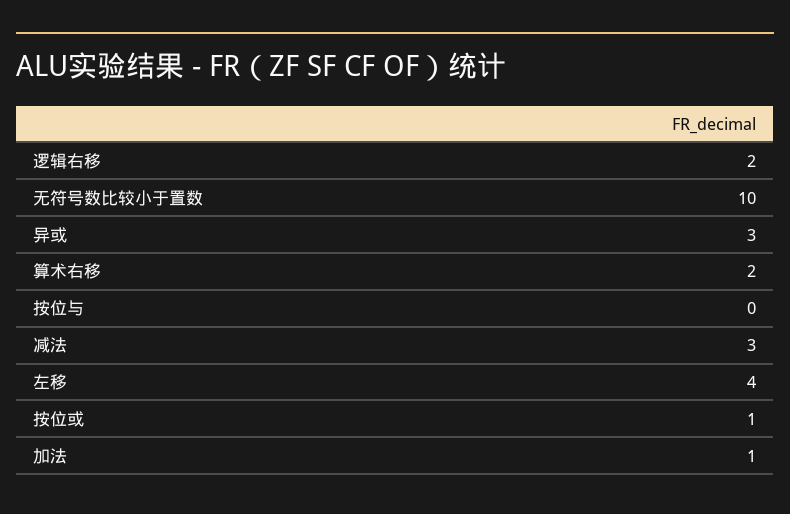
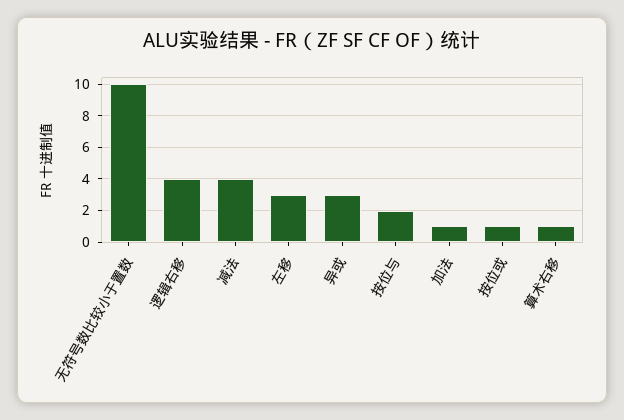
逻辑右移: 2 -> 4
算术右移: 2 -> 1
按位与: 0 -> 2
减法: 3 -> 4
左移: 4 -> 3

